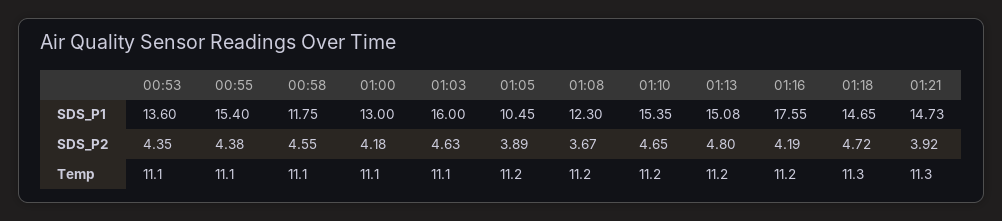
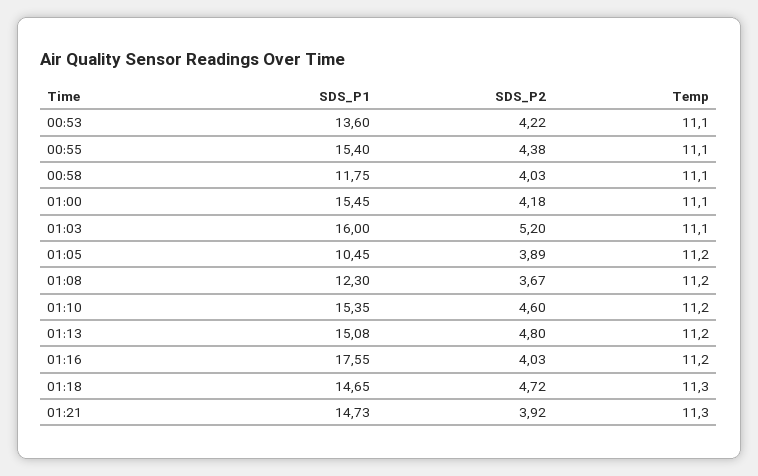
01:00, SDS_P1: 13 -> 15.45
00:53, SDS_P2: 4.35 -> 4.22
00:58, SDS_P2: 4.55 -> 4.03
01:03, SDS_P2: 4.63 -> 5.2
01:10, SDS_P2: 4.65 -> 4.6
01:16, SDS_P2: 4.19 -> 4.03

